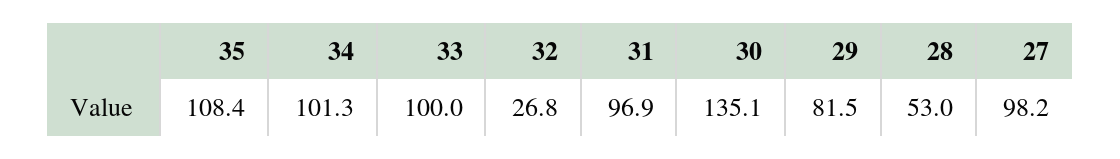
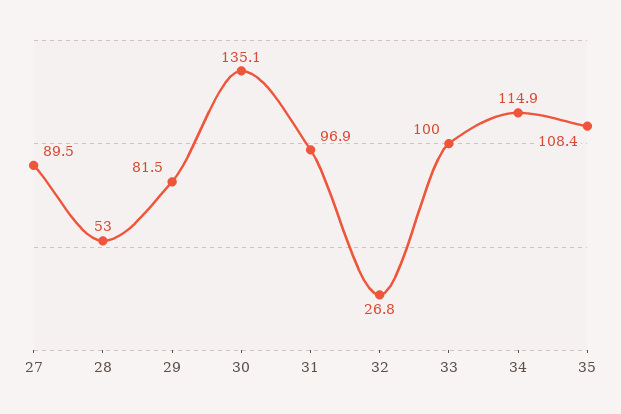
34: 101.3 -> 114.9
27: 98.2 -> 89.5

